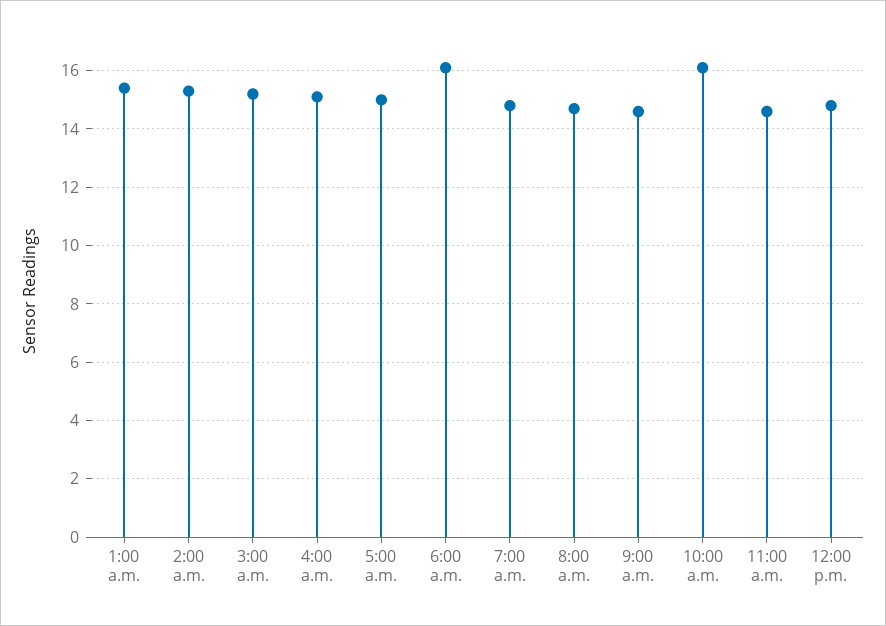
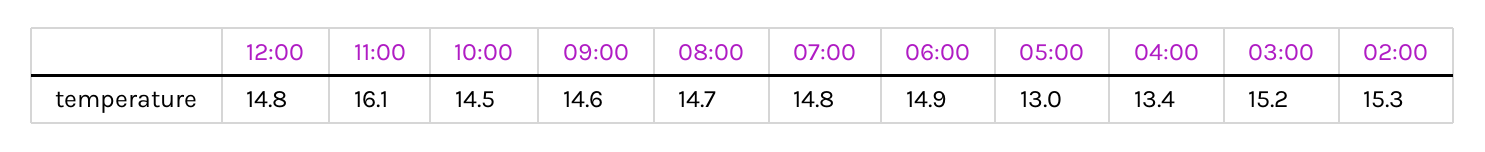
1:00 a.m.: 15.5 -> none
4:00 a.m.: 15 -> 13.4
5:00 a.m.: 15 -> 13
6:00 a.m.: 16 -> 14.9
10:00 a.m.: 16 -> 14.5
11:00 a.m.: 14.5 -> 16.1

